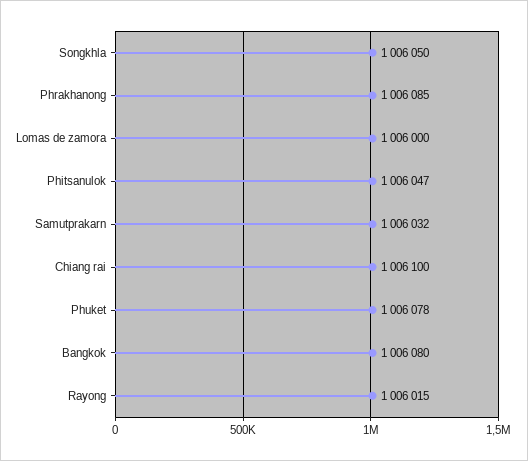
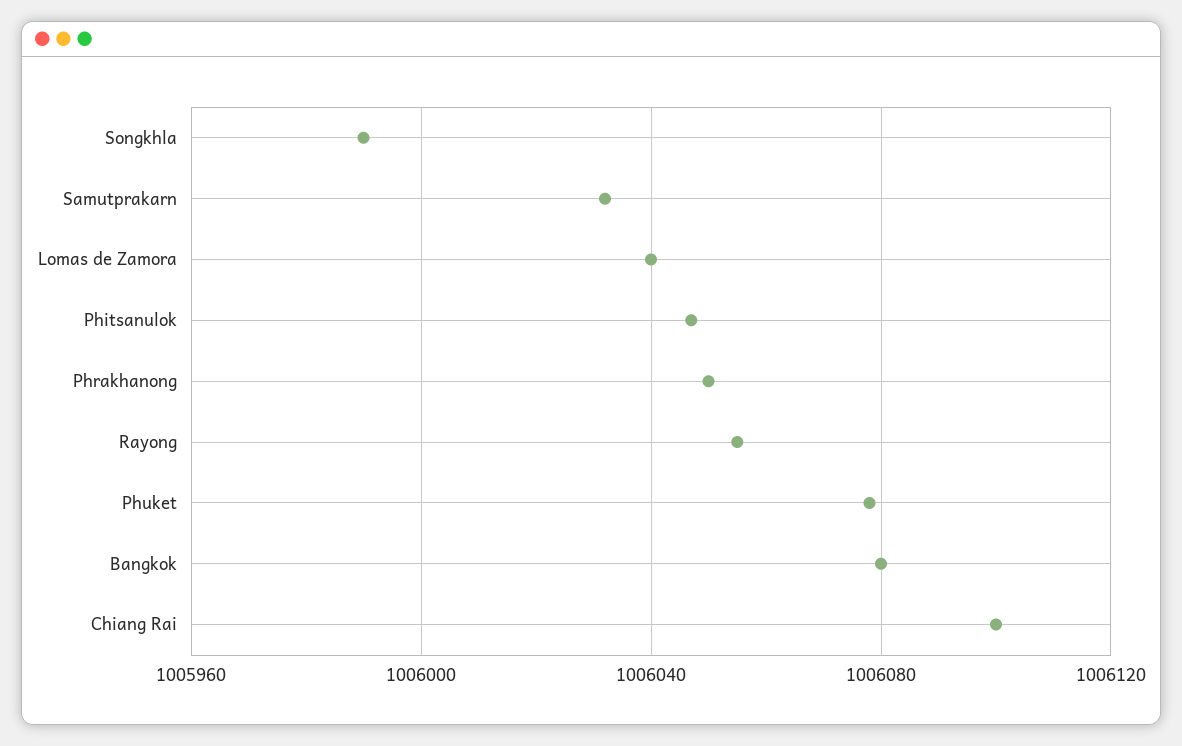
Songkhla: 1006050 -> 1005990
Phrakhanong: 1006085 -> 1006050
Lomas de zamora: 1006000 -> 1006040
Rayong: 1006015 -> 1006055

